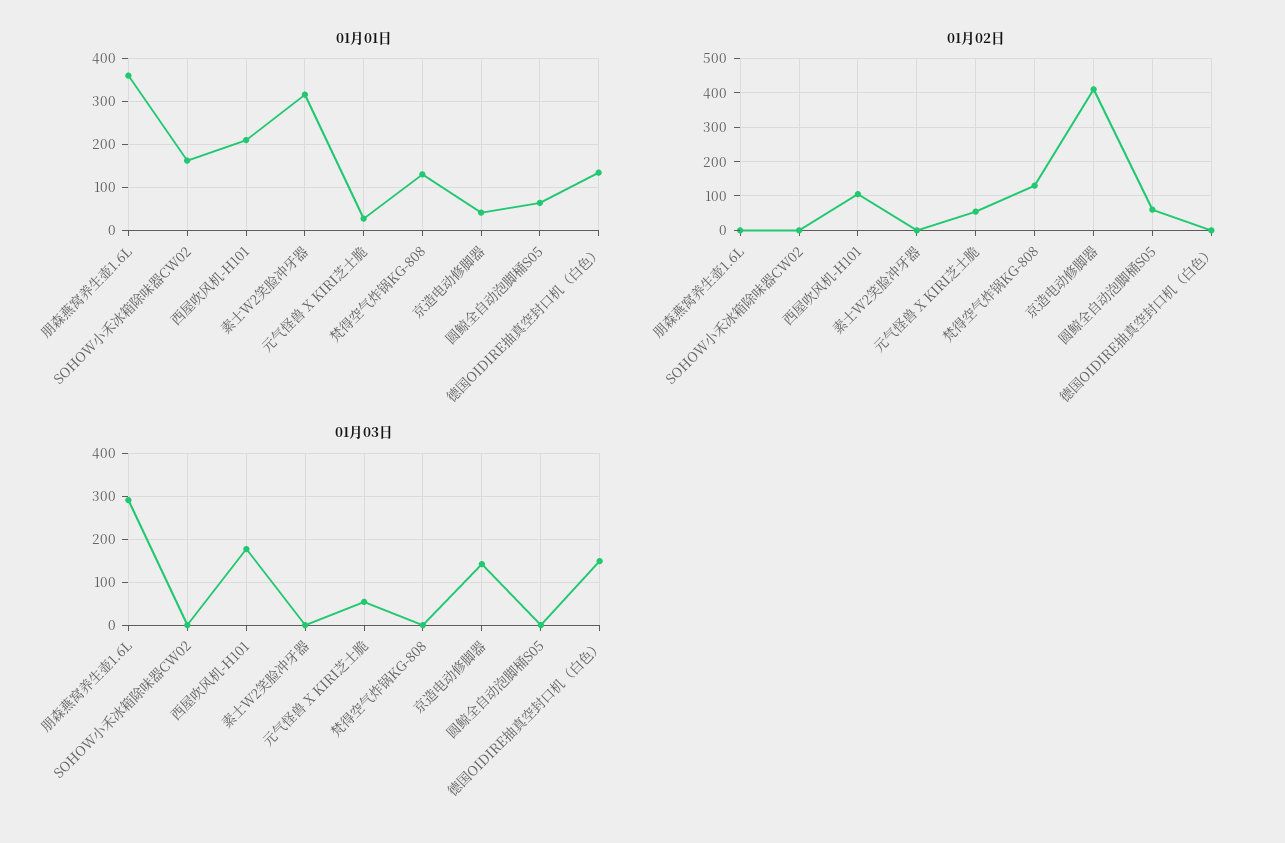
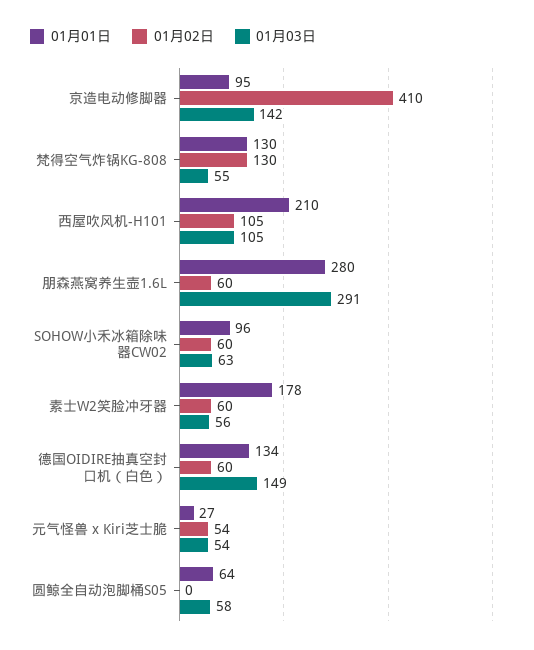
01月01日, 朋森燕窝养生壶1.6L: 360 -> 280
01月01日, SOHOW小禾冰箱除味器CW02: 160 -> 96
01月01日, 素士W2笑脸冲牙器: 320 -> 178
01月01日, 京造电动修脚器: 40 -> 95
01月02日, 朋森燕窝养生壶1.6L: 0 -> 60
01月02日, SOHOW小禾冰箱除味器CW02: 0 -> 60
01月02日, 素士W2笑脸冲牙器: 0 -> 60
01月02日, 圆鲸全自动泡脚桶S05: 60 -> 0
01月02日, 德国OIDIRE抽真空封口机（白色）: 0 -> 60
01月03日, SOHOW小禾冰箱除味器CW02: 0 -> 63
01月03日, 西屋吹风机-H101: 180 -> 105
01月03日, 素士W2笑脸冲牙器: 0 -> 56
01月03日, 梵得空气炸锅KG-808: 0 -> 55
01月03日, 圆鲸全自动泡脚桶S05: 0 -> 58

